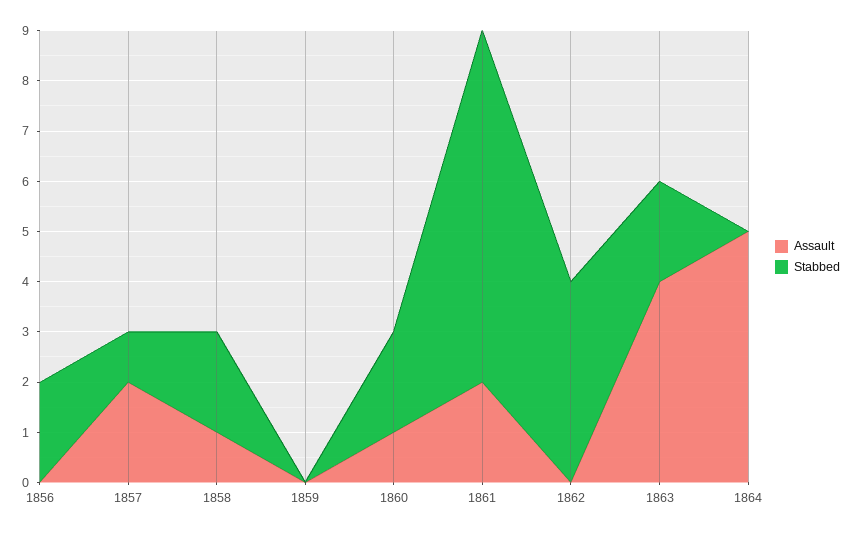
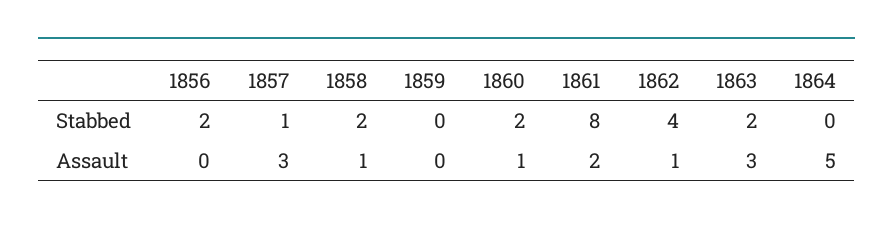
Assault, 1857: 2 -> 3
Stabbed, 1861: 7 -> 8
Assault, 1862: 0 -> 1
Assault, 1863: 4 -> 3

